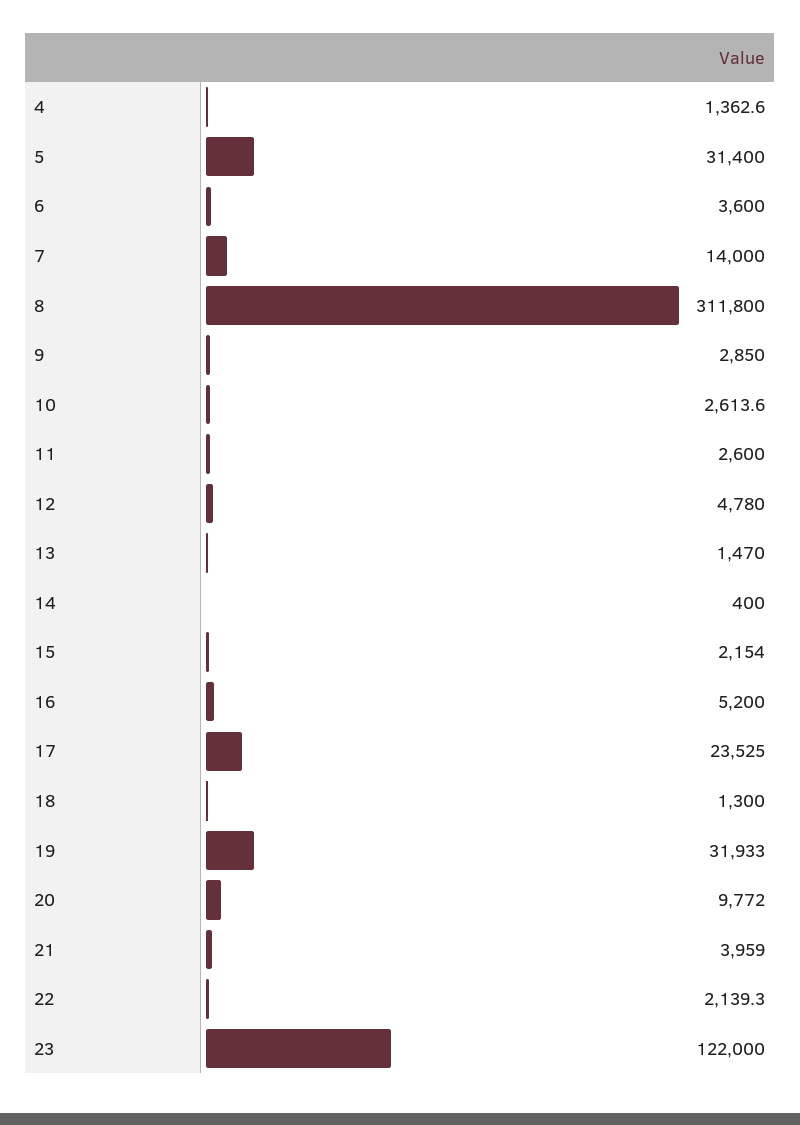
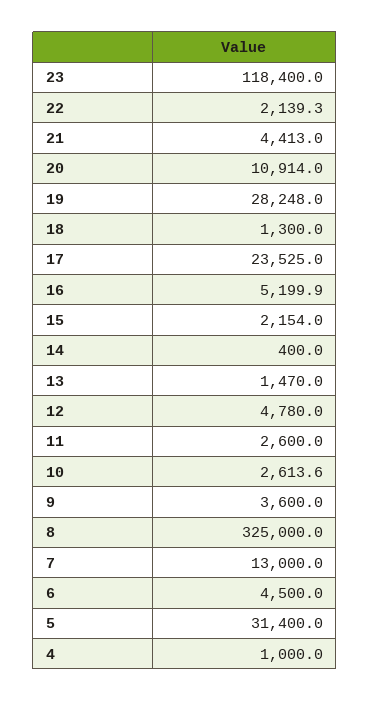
4: 1362.6 -> 1000
6: 3600 -> 4500
7: 14000 -> 13000
8: 311800 -> 325000
9: 2850 -> 3600
16: 5200 -> 5199.9
19: 31933 -> 28248
20: 9772 -> 10914
21: 3959 -> 4413
23: 122000 -> 118400

